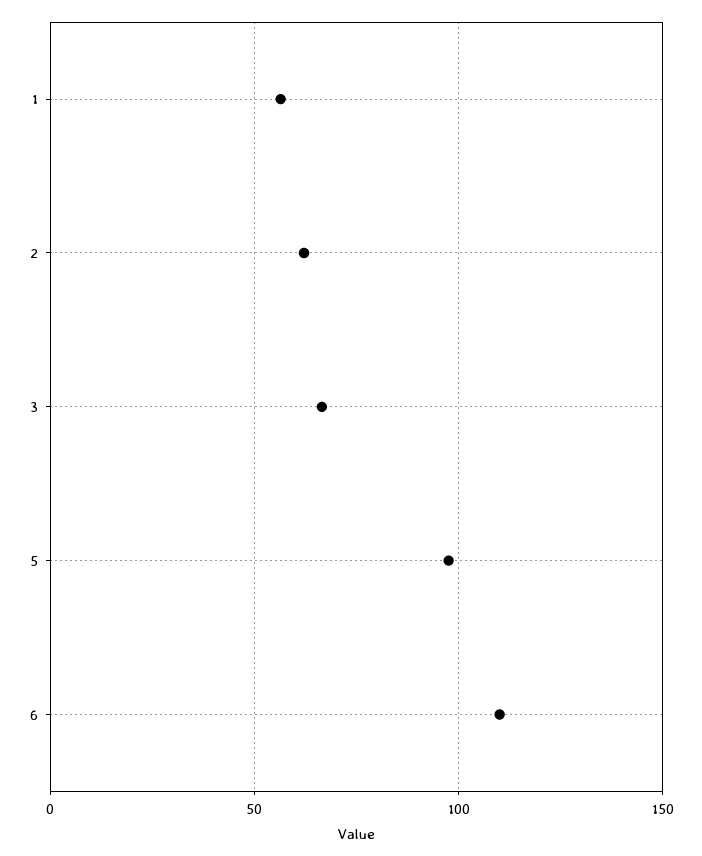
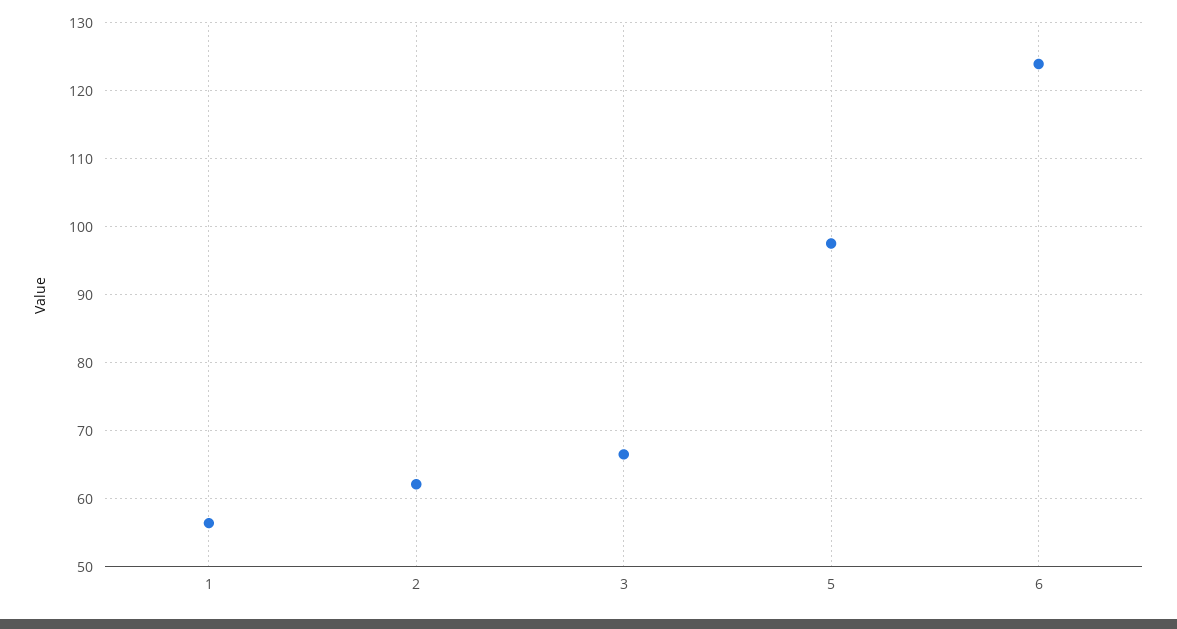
6: 110 -> 124

